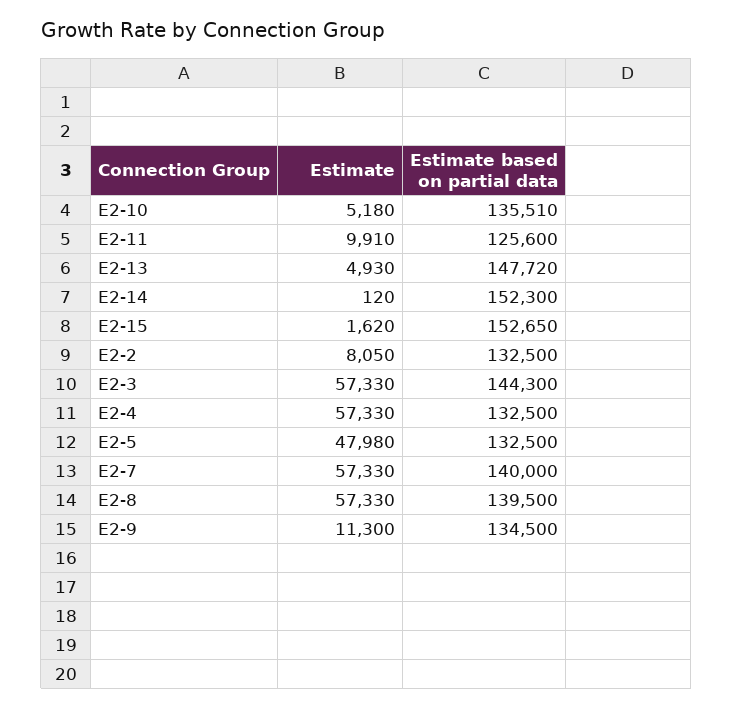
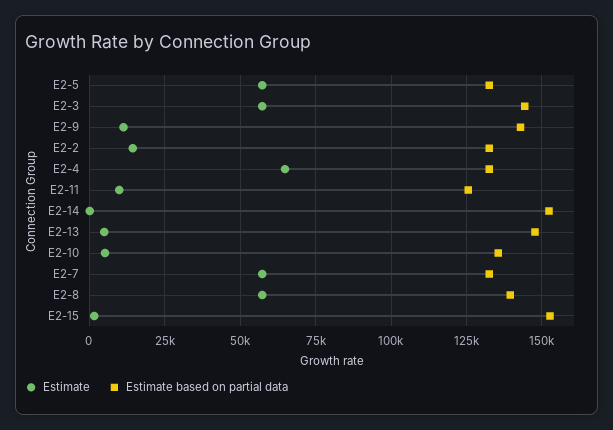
Estimate, E2-2: 8050 -> 15000
Estimate, E2-4: 57330 -> 65000
Estimate, E2-5: 47980 -> 57500
Estimate based on partial data, E2-7: 140000 -> 132500
Estimate based on partial data, E2-9: 134500 -> 142500

